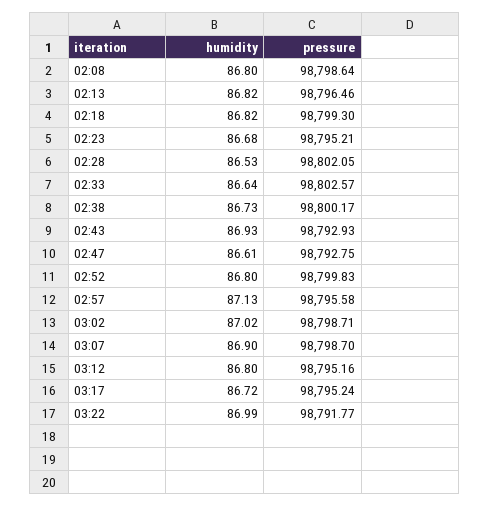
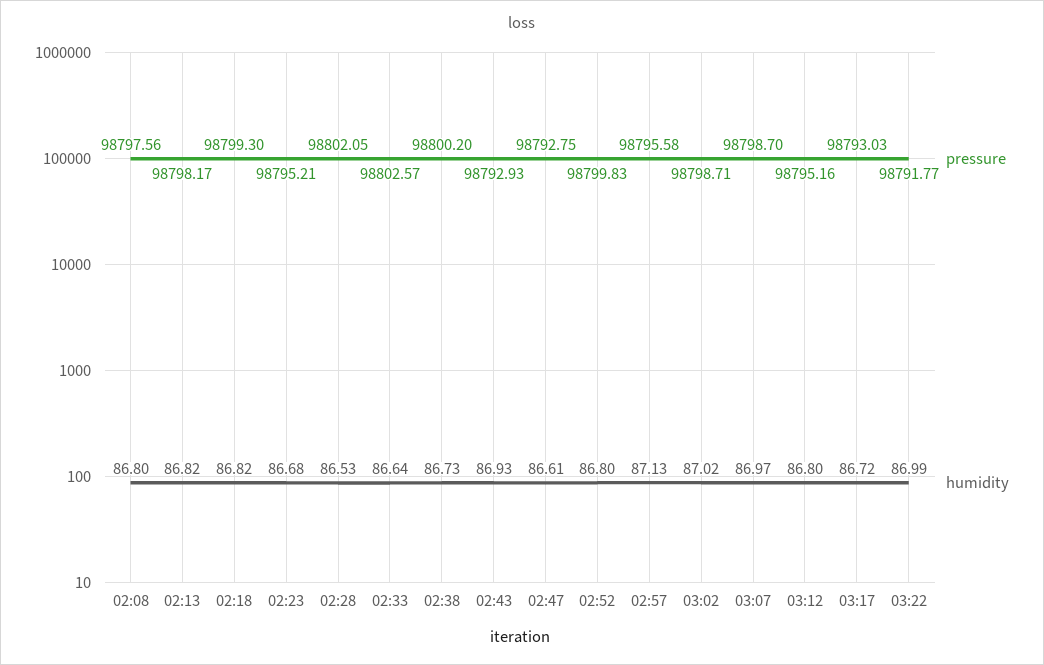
pressure, 02:08: 98798.64 -> 98797.56
pressure, 02:13: 98796.46 -> 98798.17
pressure, 02:38: 98800.17 -> 98800.2
humidity, 03:07: 86.9 -> 86.97
pressure, 03:17: 98795.24 -> 98793.03

